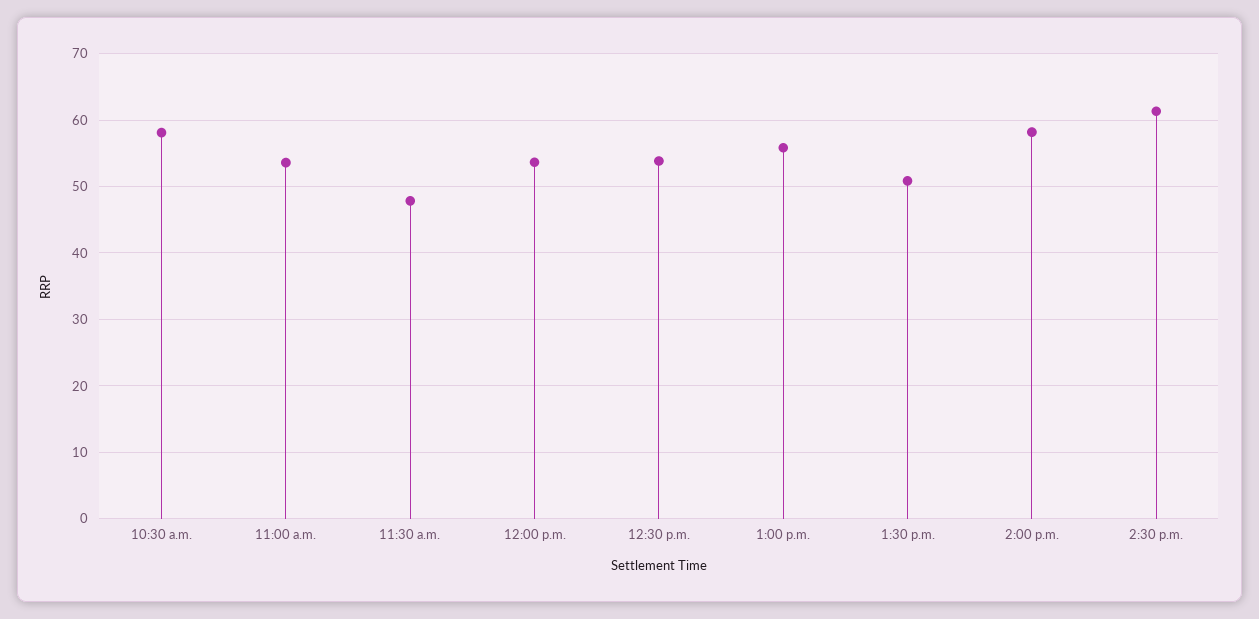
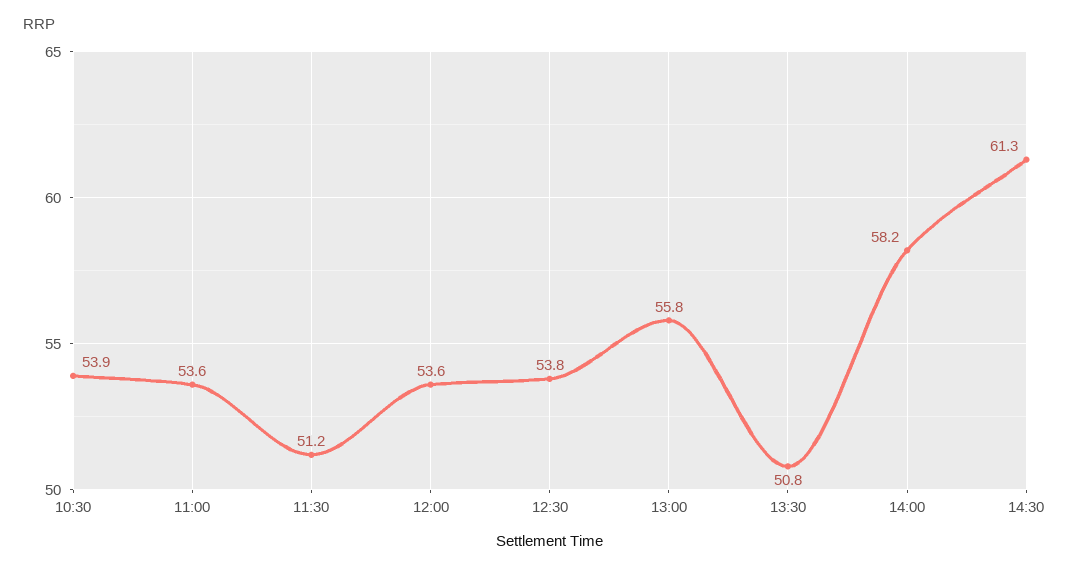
10:30 a.m.: 58 -> 53.9
11:30 a.m.: 48 -> 51.2

